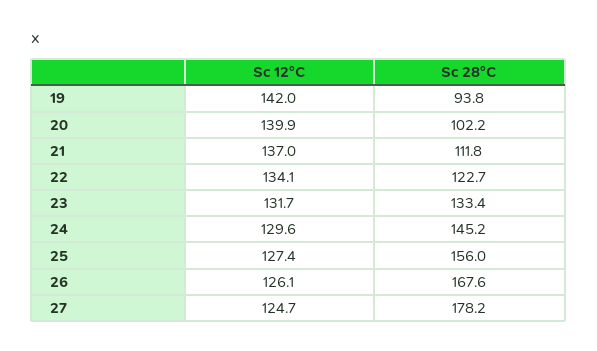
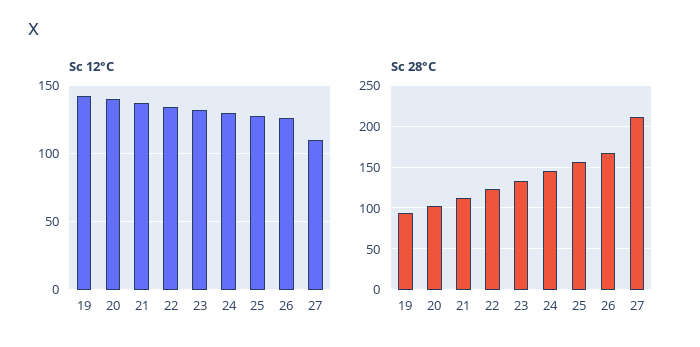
Sc 12°C, 27: 124.7 -> 110
Sc 28°C, 27: 178.2 -> 210

